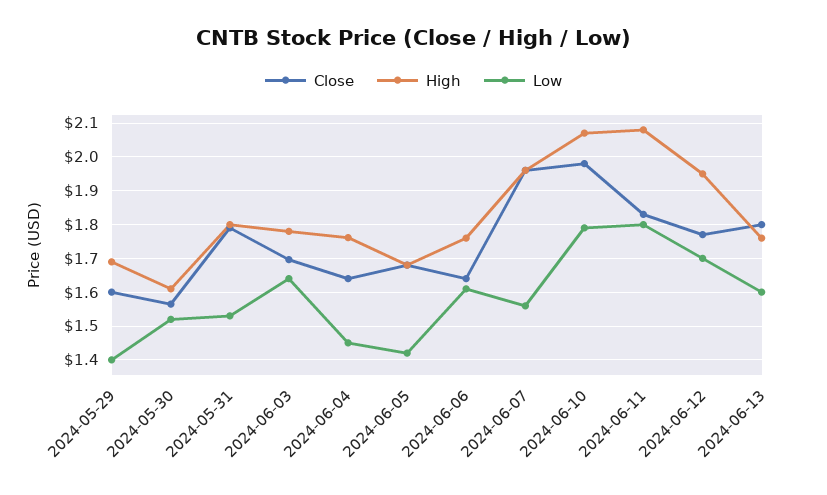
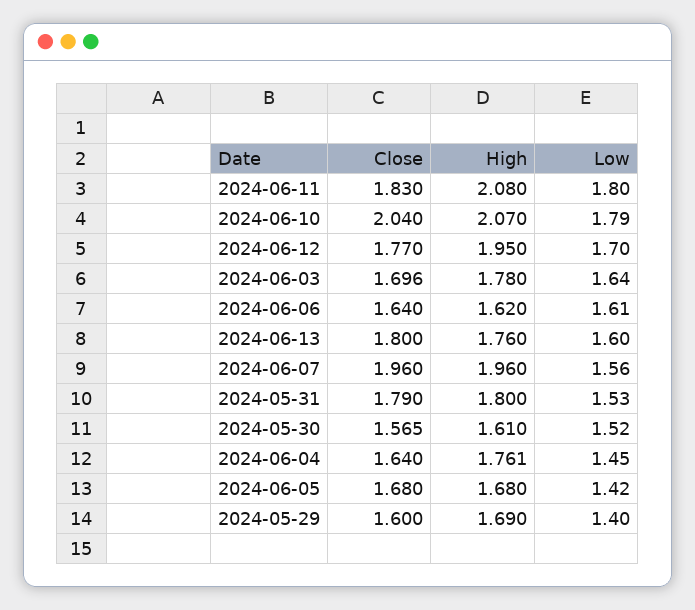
High, 2024-06-06: 1.76 -> 1.62
Close, 2024-06-10: 1.98 -> 2.04

